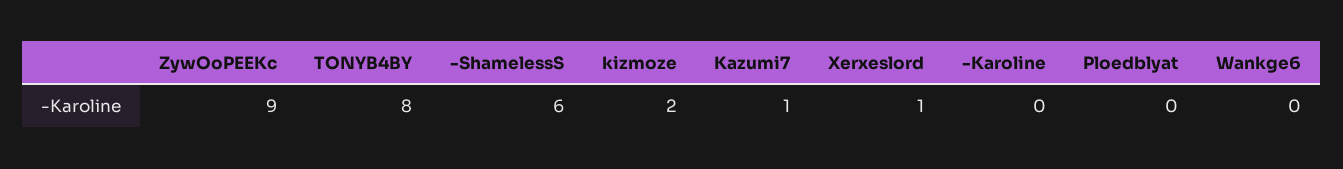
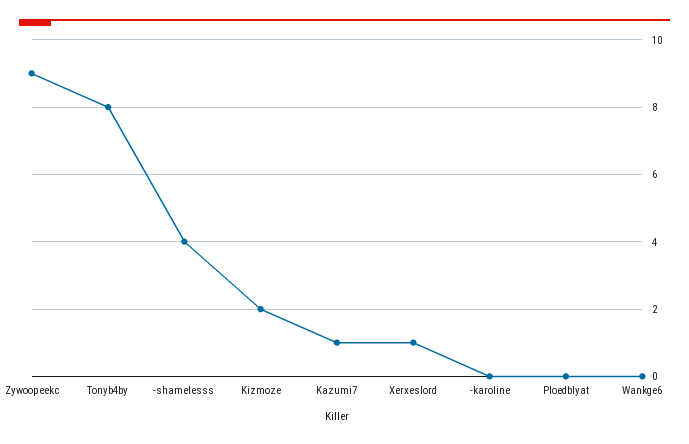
-ShamelessS: 6 -> 4

